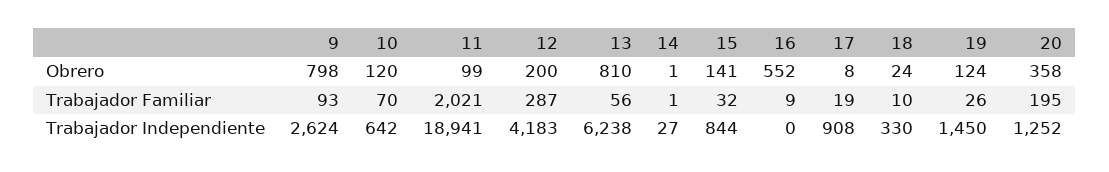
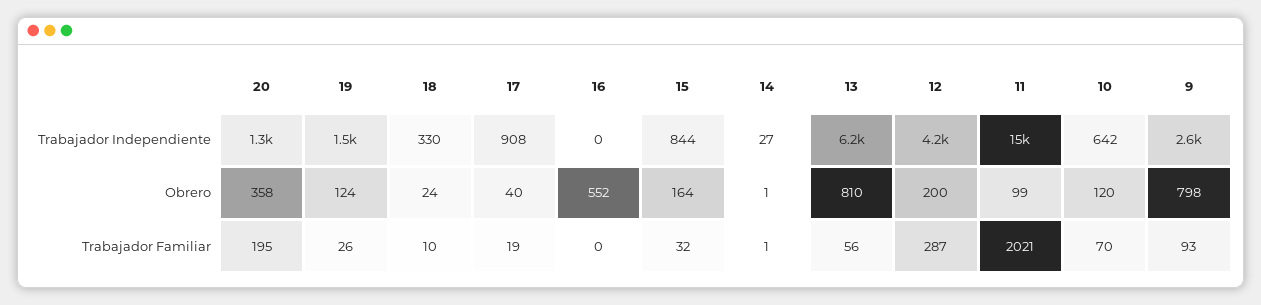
15, Obrero: 141 -> 164
17, Obrero: 8 -> 40
16, Trabajador Familiar: 9 -> 0
11, Trabajador Independiente: 18941 -> 15000

